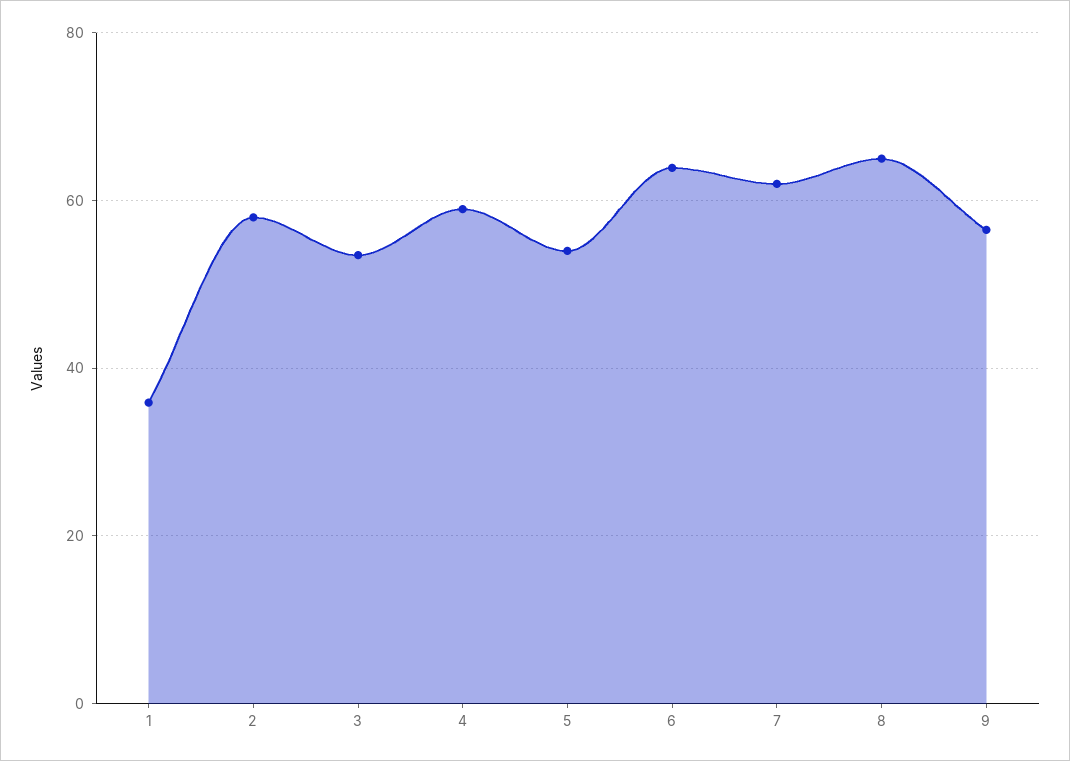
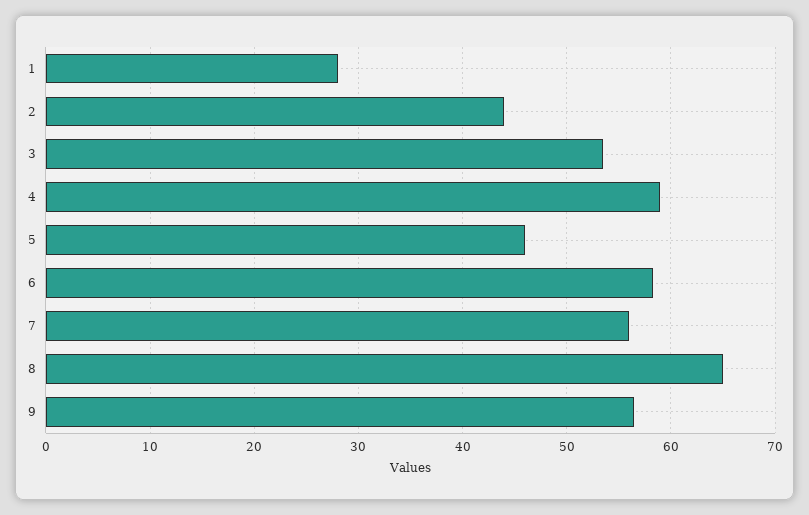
1: 36 -> 28
2: 58 -> 44
5: 54 -> 46
6: 64 -> 58
7: 62 -> 56

